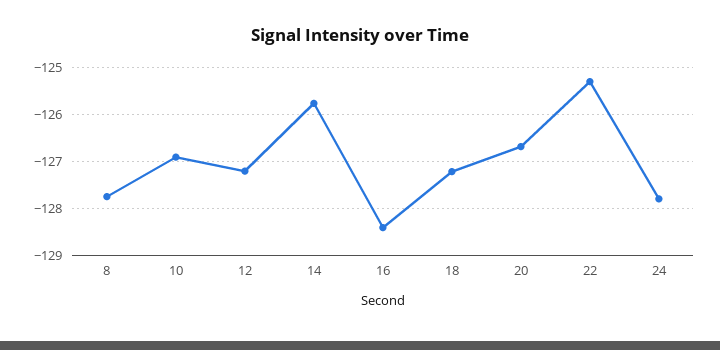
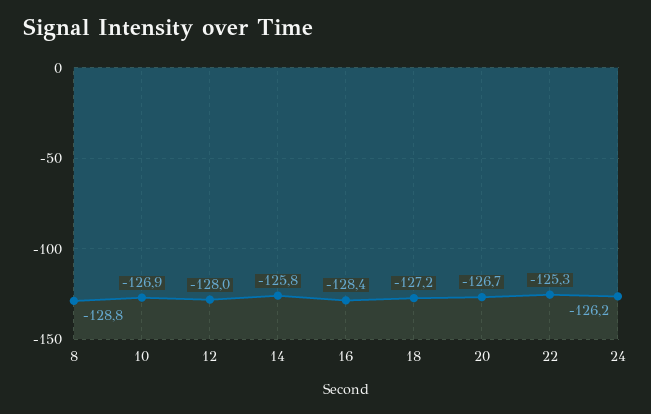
8: -127.8 -> -128.8
12: -127.2 -> -128
24: -127.8 -> -126.2

